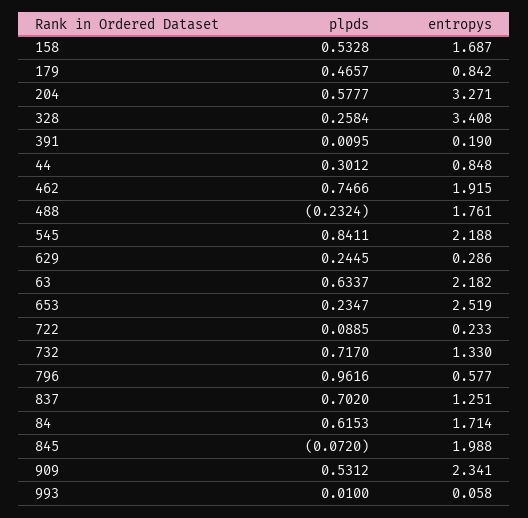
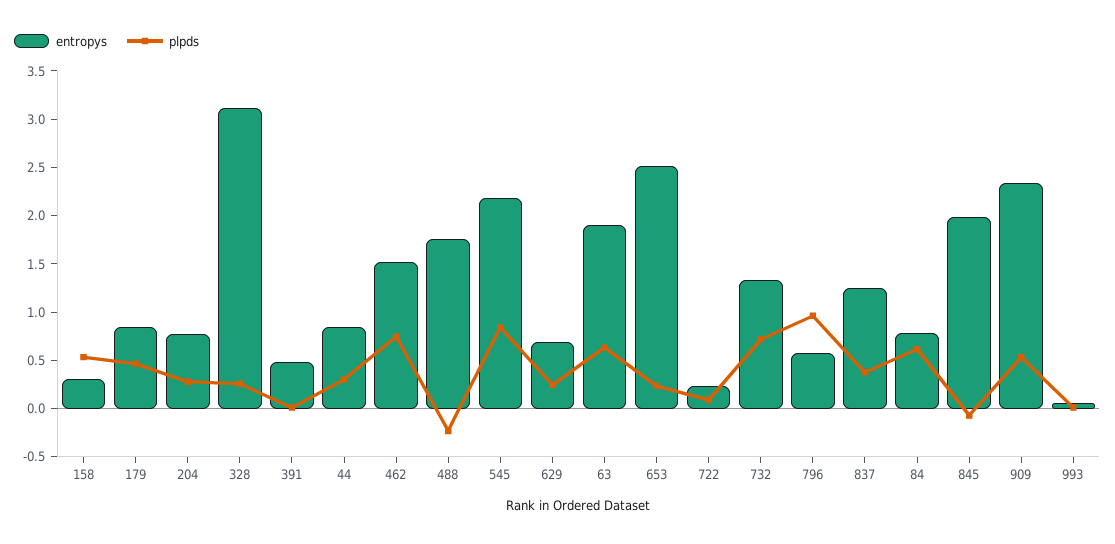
entropys, 158: 1.687 -> 0.3
plpds, 204: 0.5777 -> 0.3
entropys, 204: 3.271 -> 0.8
entropys, 328: 3.408 -> 3.1
entropys, 391: 0.19 -> 0.5
entropys, 462: 1.915 -> 1.5
entropys, 629: 0.286 -> 0.7
entropys, 63: 2.182 -> 1.9
plpds, 837: 0.702 -> 0.4
entropys, 84: 1.714 -> 0.8

